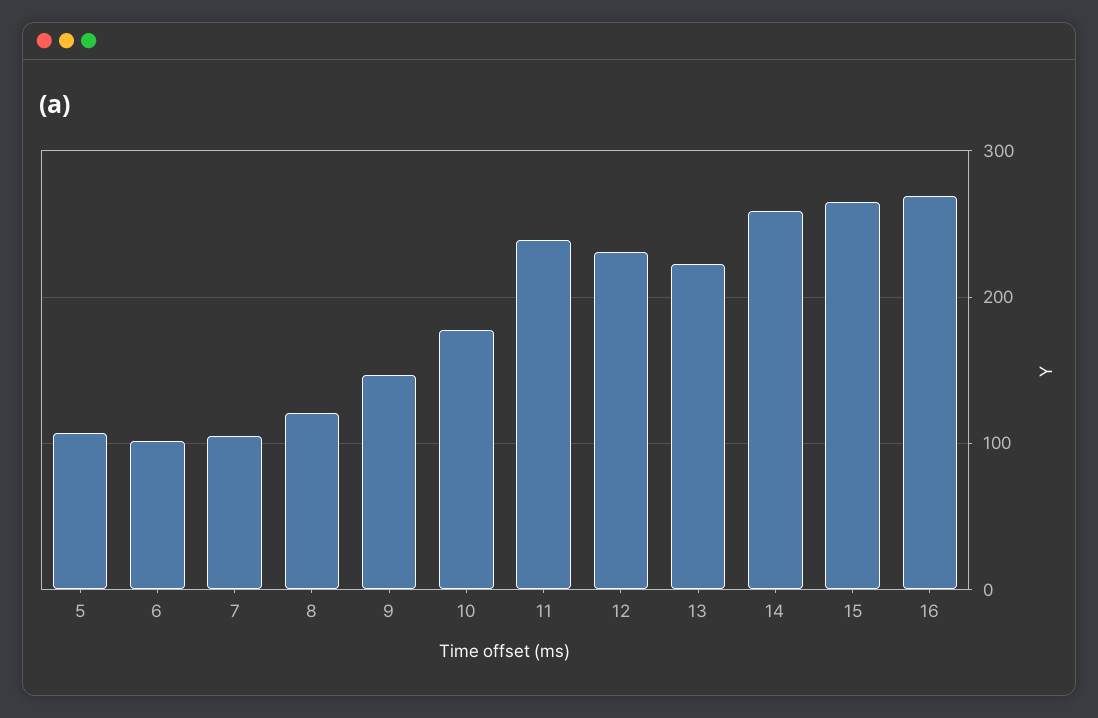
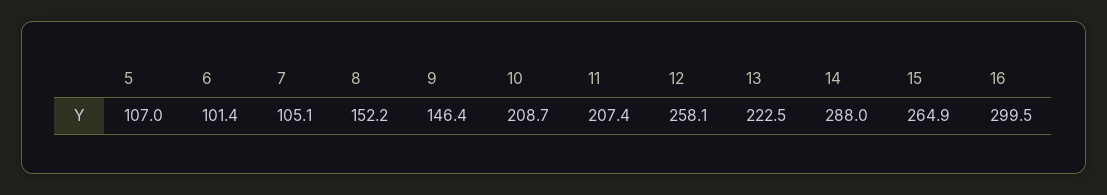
8: 120 -> 152.2
10: 180 -> 208.7
11: 240 -> 207.4
12: 230 -> 258.1
14: 260 -> 288
16: 270 -> 299.5

